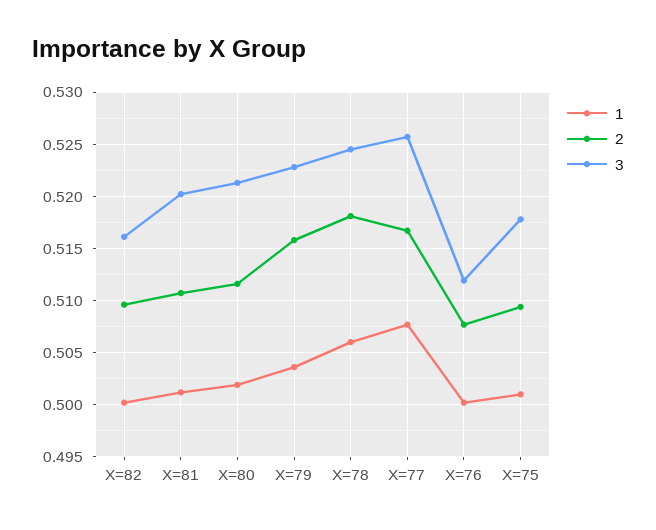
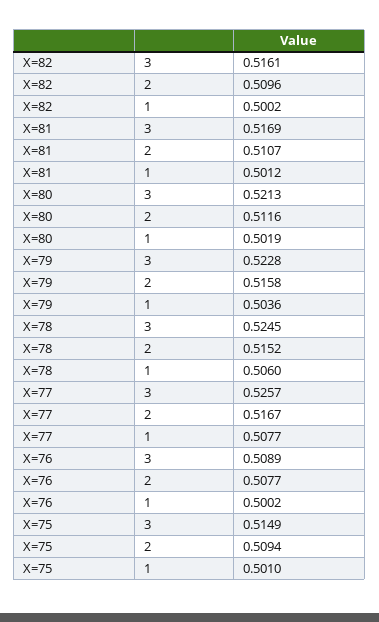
3, X=81: 0.52 -> 0.5169
2, X=78: 0.518 -> 0.5152
3, X=76: 0.512 -> 0.5089
3, X=75: 0.518 -> 0.5149

